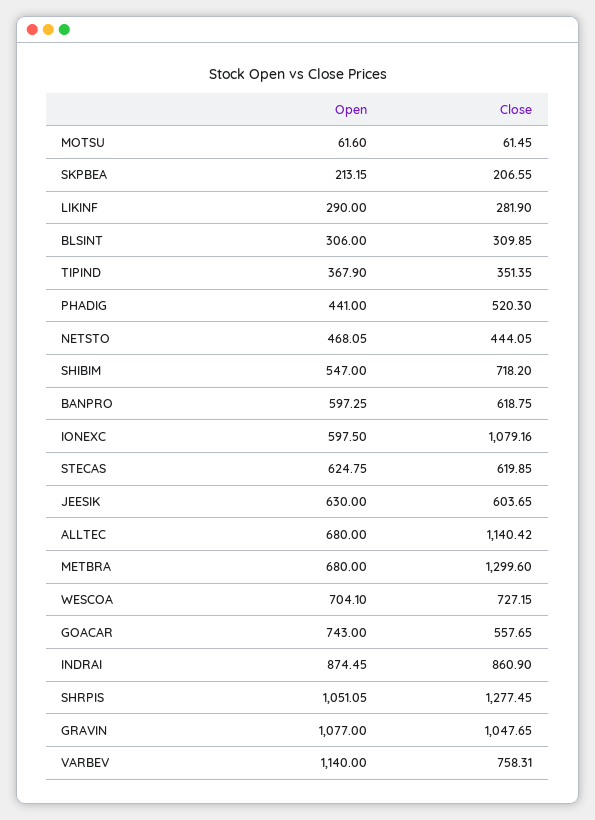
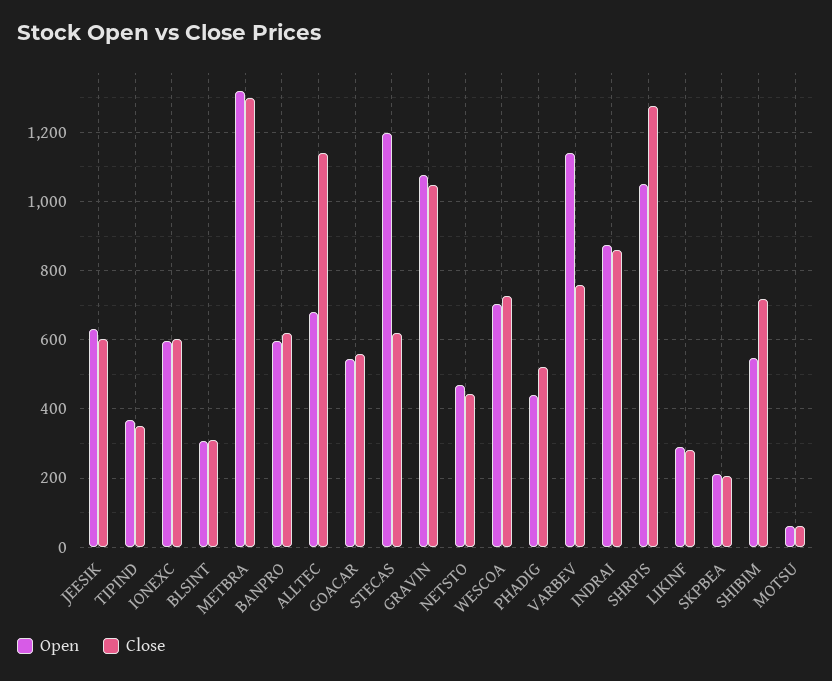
Close, IONEXC: 1079.16 -> 600
Open, STECAS: 624.75 -> 1200
Open, METBRA: 680 -> 1320
Open, GOACAR: 743 -> 540

